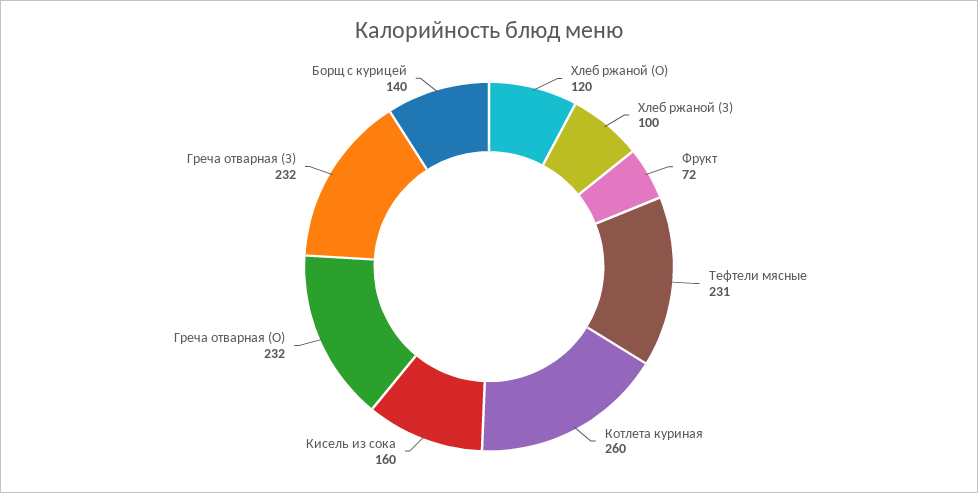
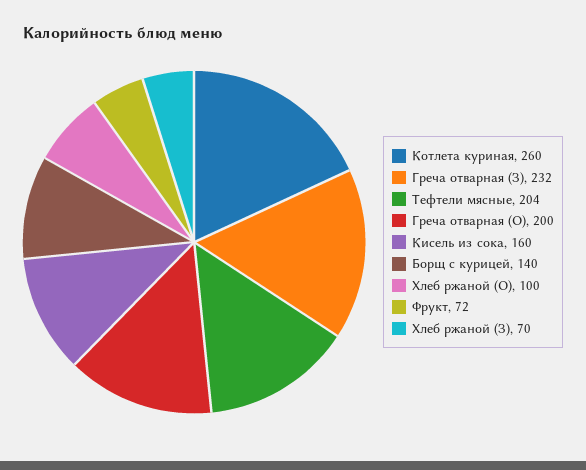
Хлеб ржаной (О): 120 -> 100
Хлеб ржаной (З): 100 -> 70
Тефтели мясные: 231 -> 204
Греча отварная (О): 232 -> 200

